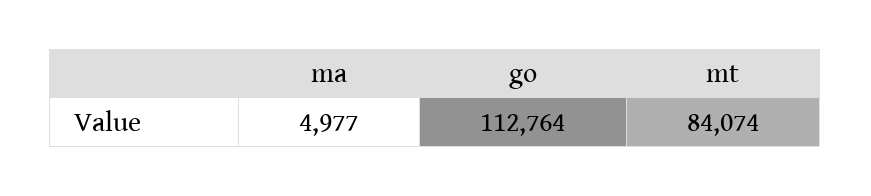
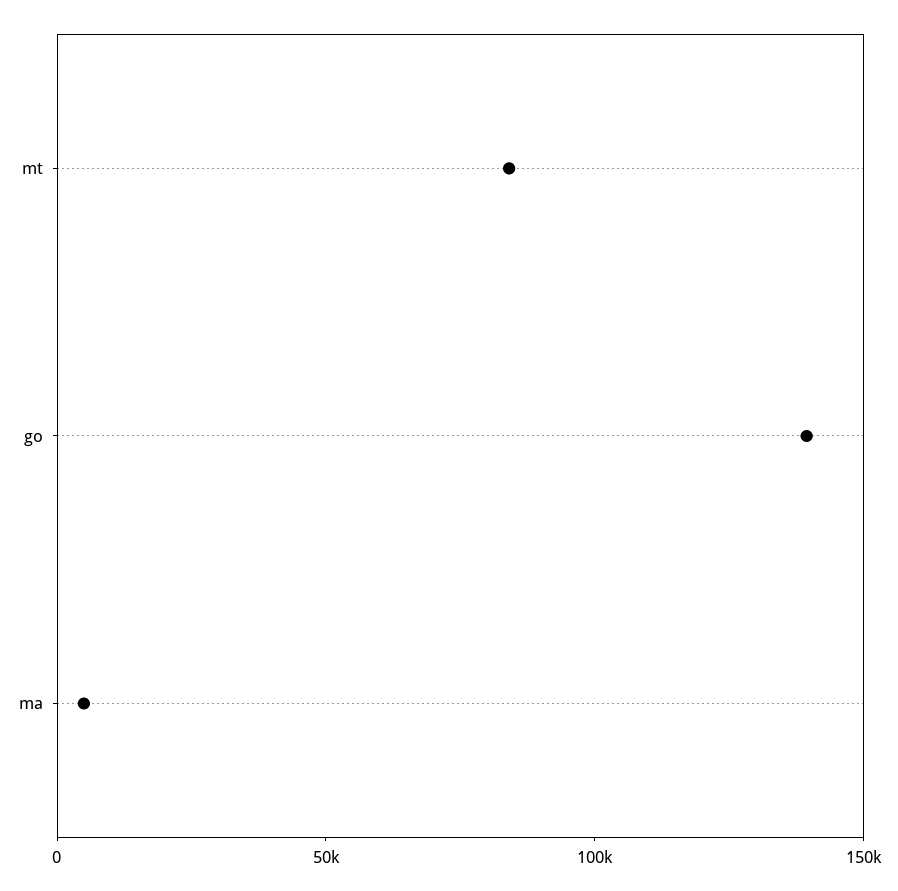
go: 112764 -> 140000

